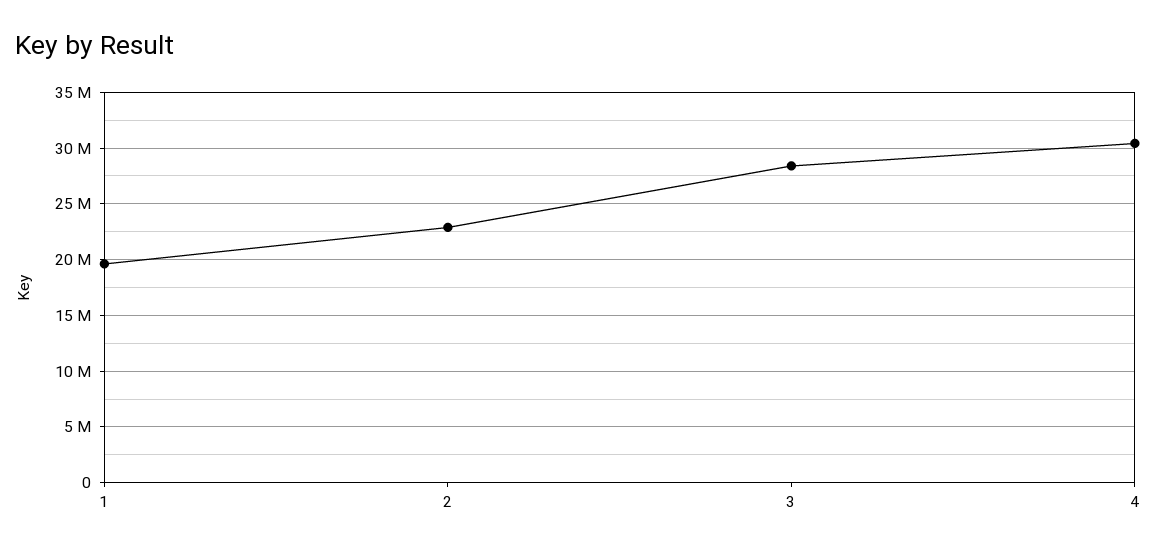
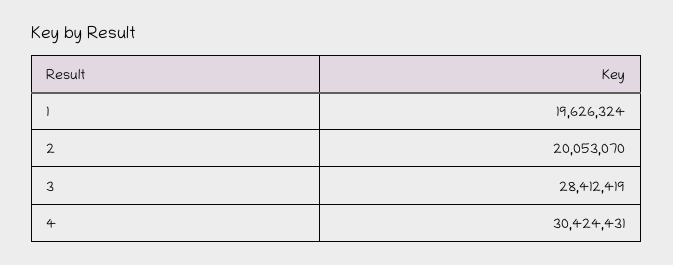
2: 23000000 -> 20053070

